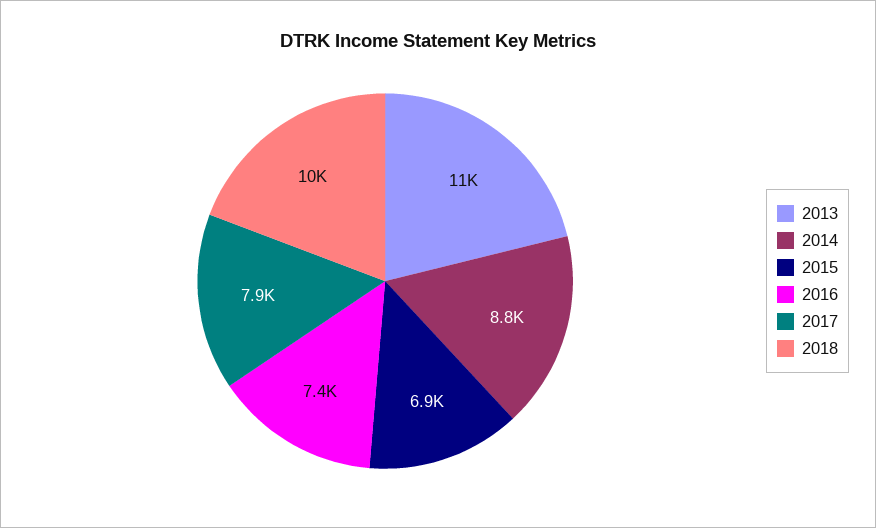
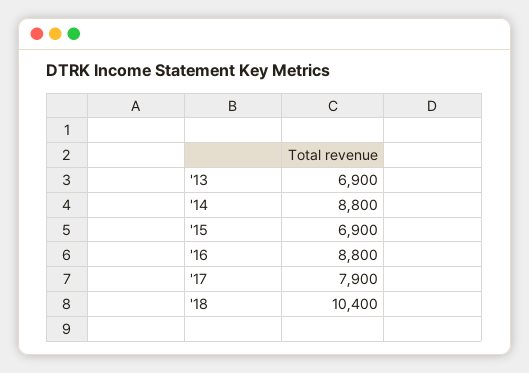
2013: 11000 -> 6900
2016: 7400 -> 8800

